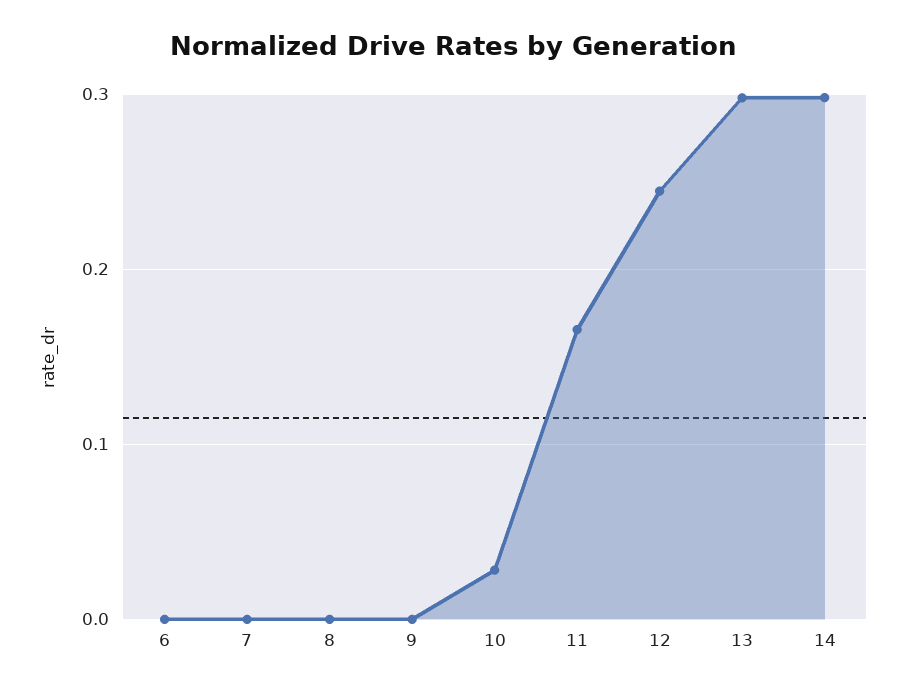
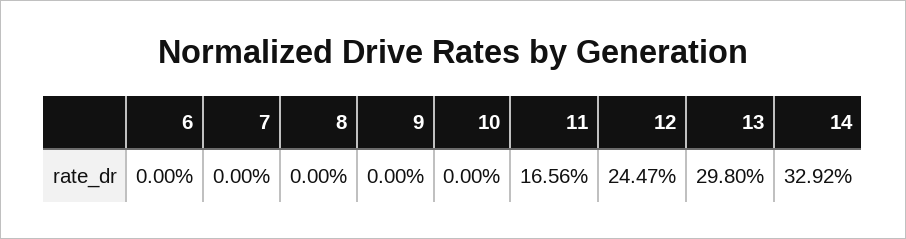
10: 0.03 -> 0
14: 0.3 -> 0.3292

